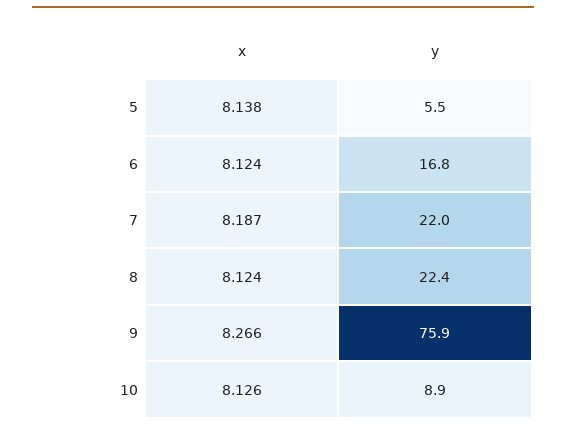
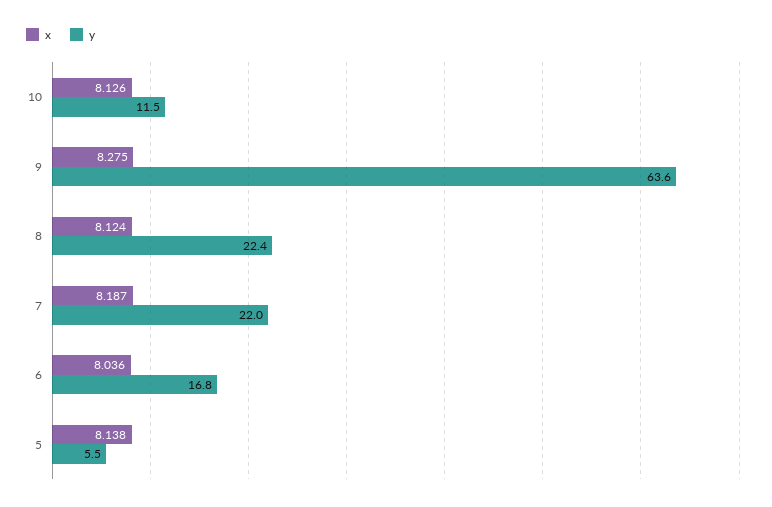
x, 6: 8.124 -> 8.036
x, 9: 8.266 -> 8.275
y, 9: 75.9 -> 63.6
y, 10: 8.9 -> 11.5

